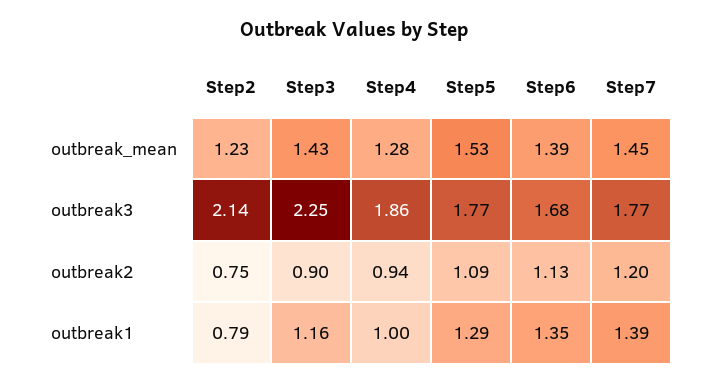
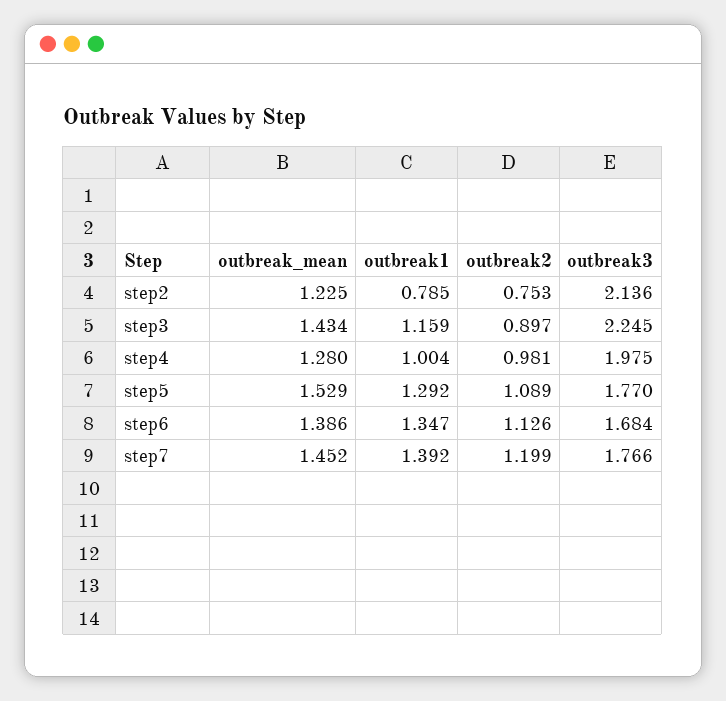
Step4, outbreak3: 1.86 -> 1.975
Step4, outbreak2: 0.94 -> 0.981

